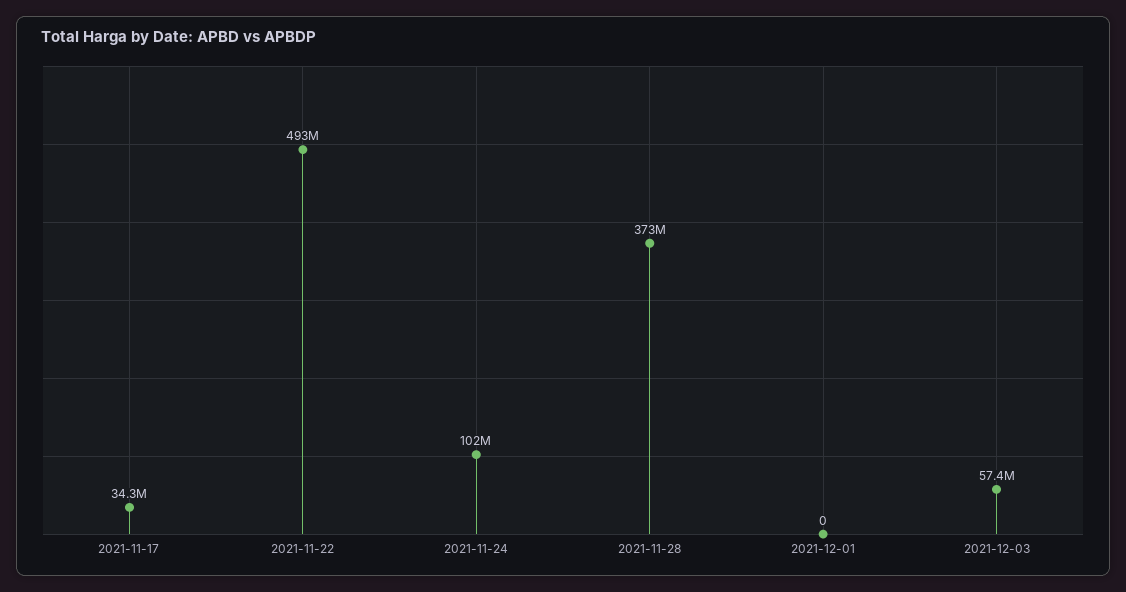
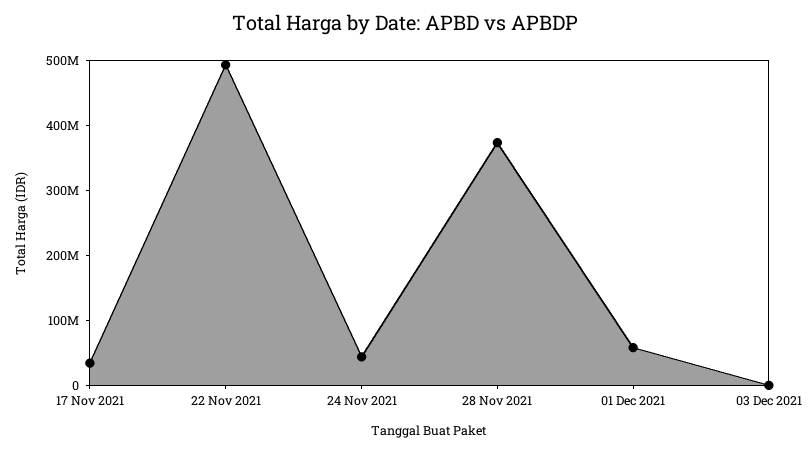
2021-11-24: 102000000 -> 40000000
2021-12-01: 0 -> 60000000
2021-12-03: 57400000 -> 0

